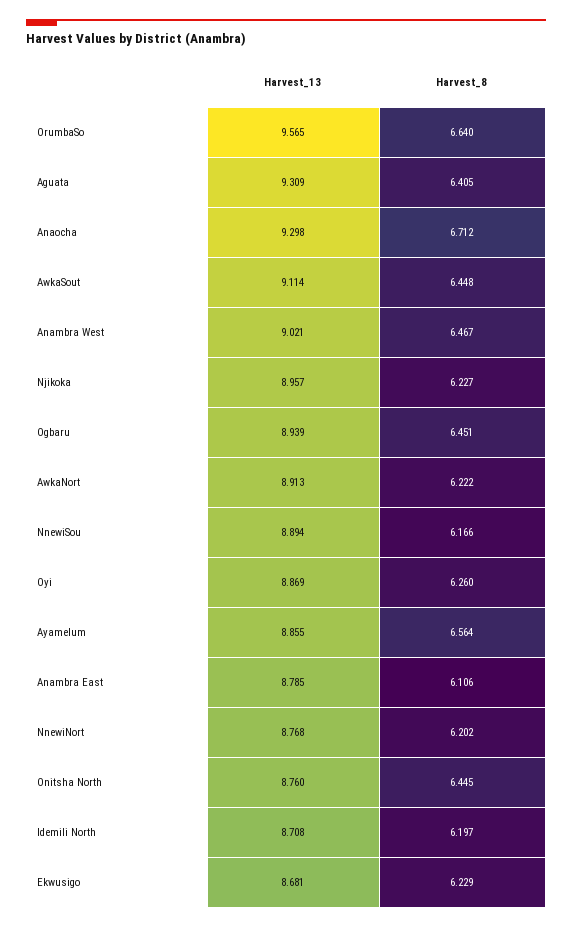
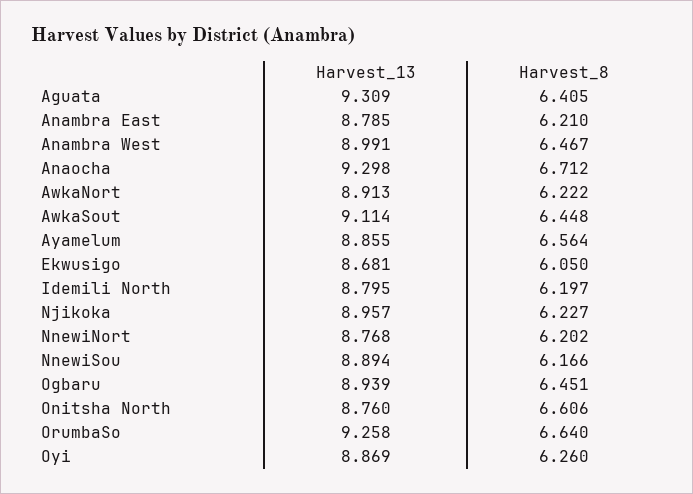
Harvest_13, OrumbaSo: 9.565 -> 9.258
Harvest_13, Anambra West: 9.021 -> 8.991
Harvest_8, Anambra East: 6.106 -> 6.21
Harvest_8, Onitsha North: 6.445 -> 6.606
Harvest_13, Idemili North: 8.708 -> 8.795
Harvest_8, Ekwusigo: 6.229 -> 6.05

